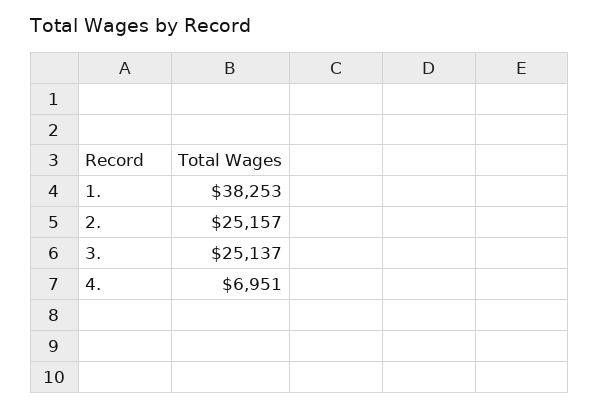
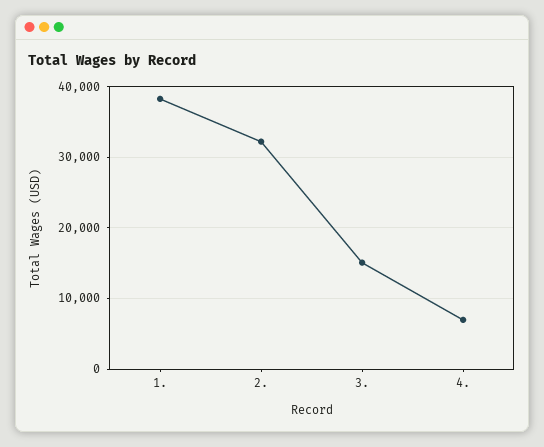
2.: 25157 -> 32000
3.: 25137 -> 15000

